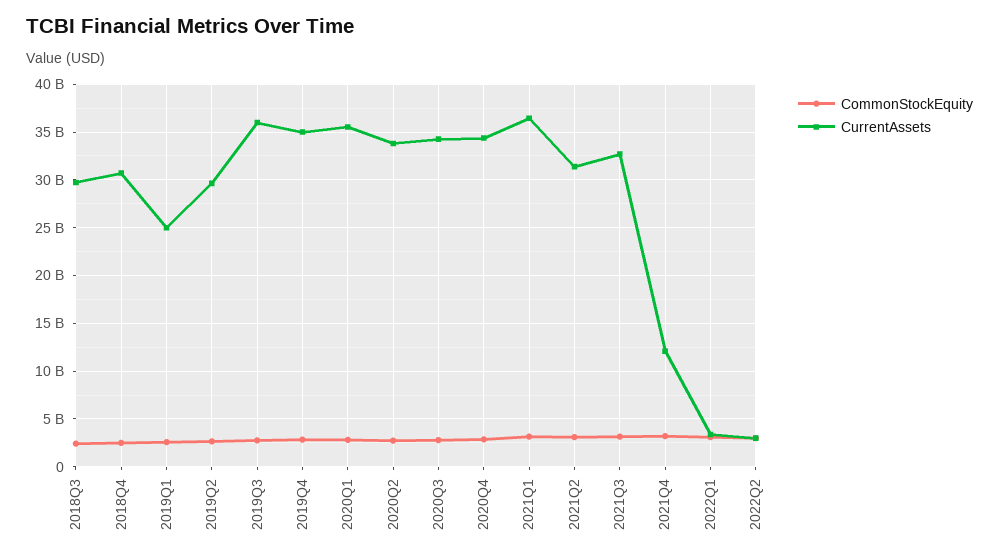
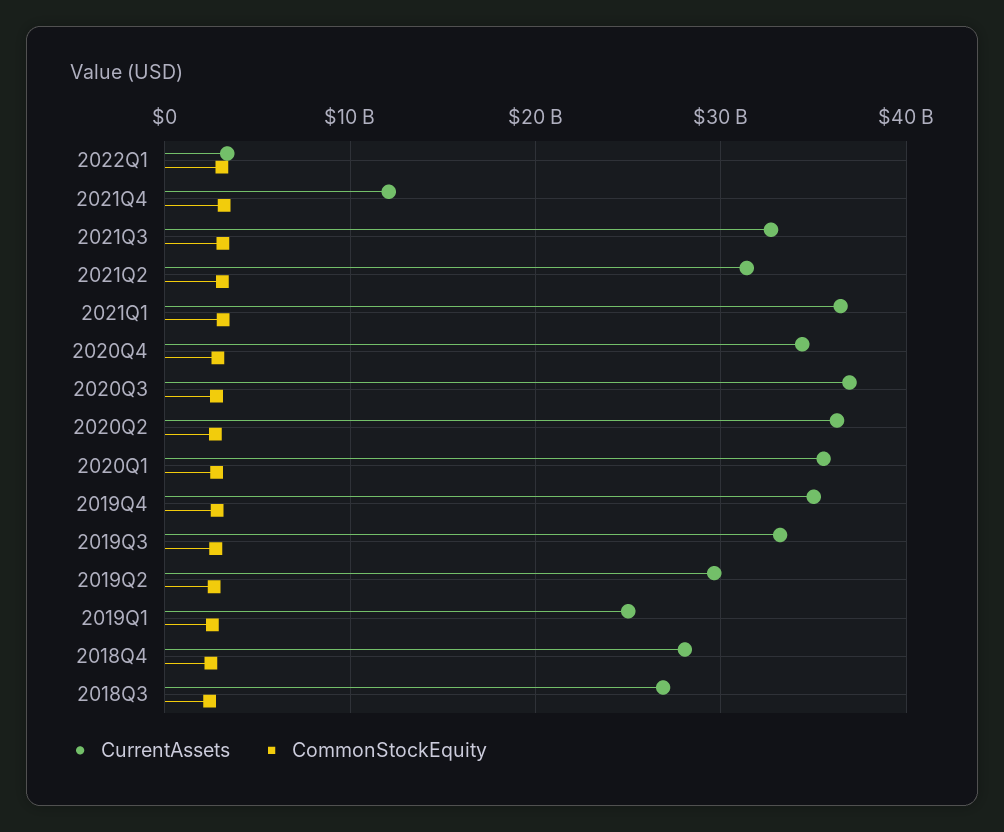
CurrentAssets, 2018Q3: 30000000000 -> 27000000000
CurrentAssets, 2018Q4: 31000000000 -> 28000000000
CurrentAssets, 2019Q3: 36000000000 -> 33000000000
CurrentAssets, 2020Q2: 34000000000 -> 36000000000
CurrentAssets, 2020Q3: 34000000000 -> 37000000000
CommonStockEquity, 2022Q2: 3000000000 -> none
CurrentAssets, 2022Q2: 3000000000 -> none

